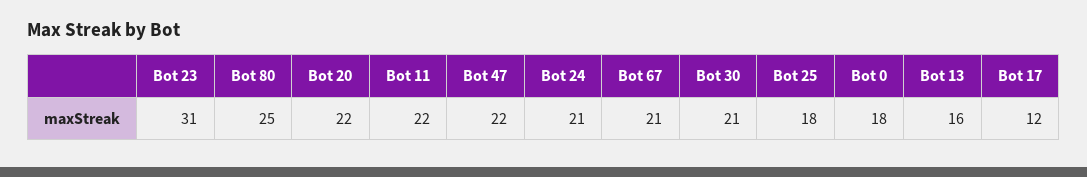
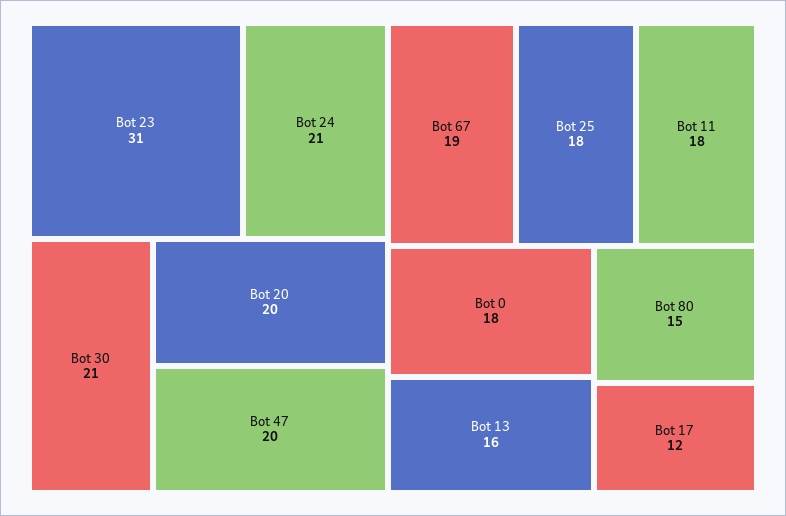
Bot 80: 25 -> 15
Bot 20: 22 -> 20
Bot 11: 22 -> 18
Bot 47: 22 -> 20
Bot 67: 21 -> 19

